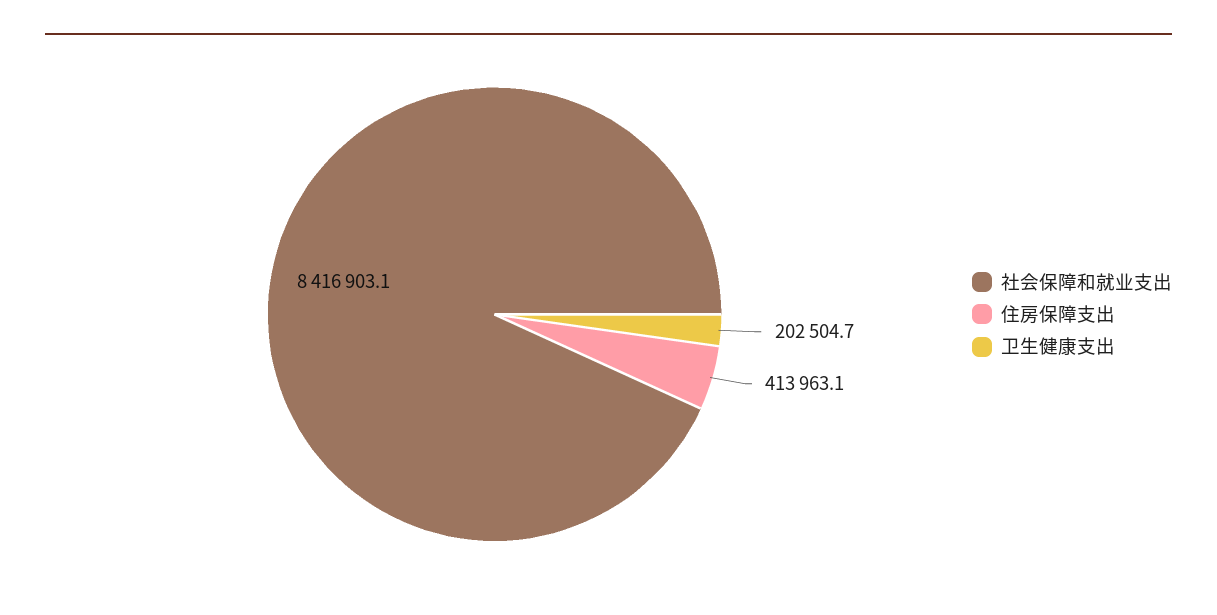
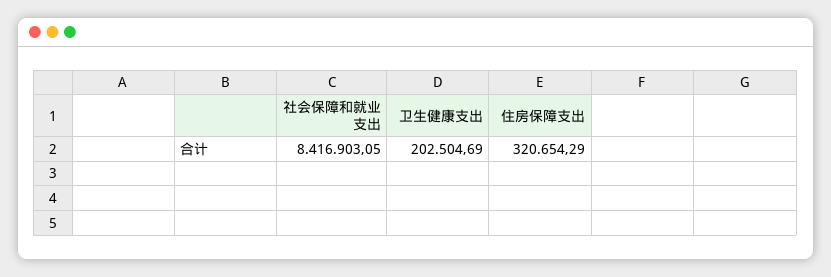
住房保障支出: 413963.1 -> 320654.29

